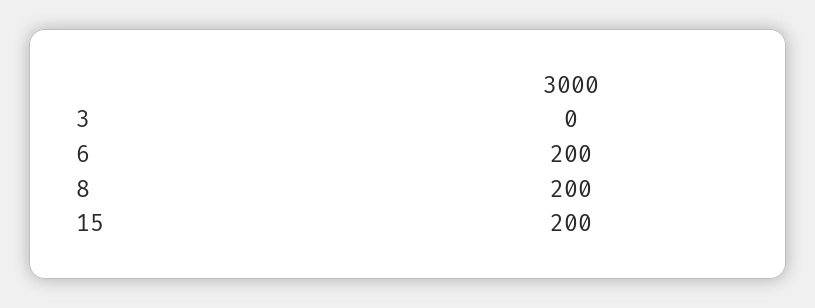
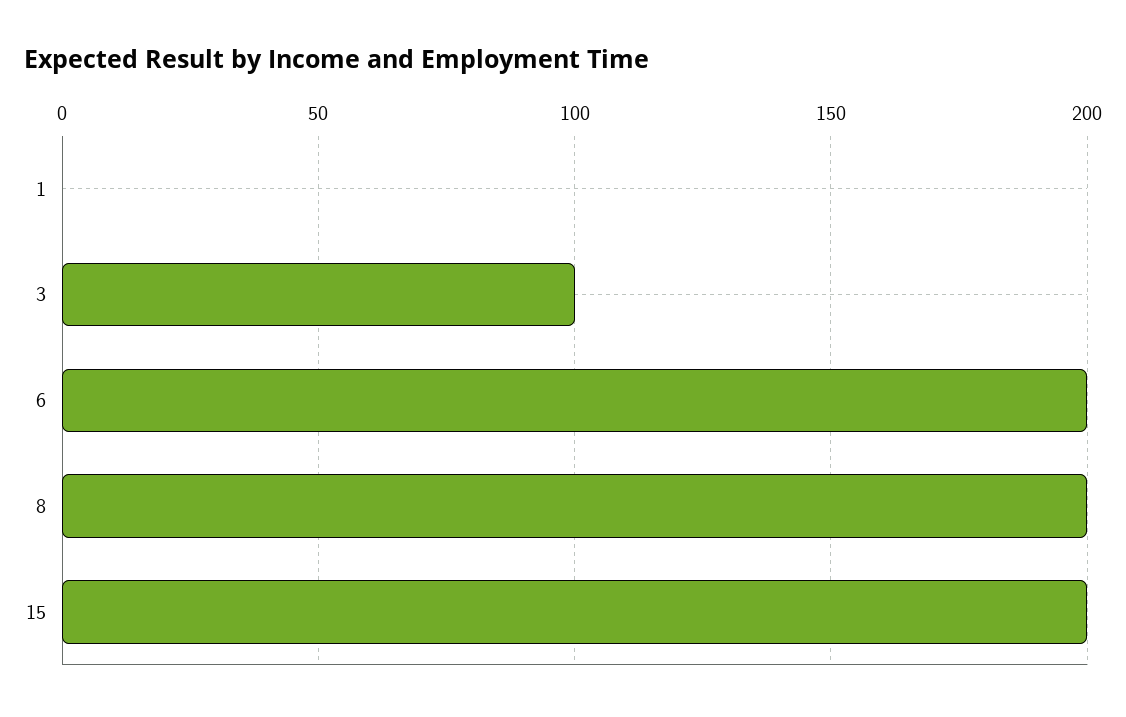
3: 0 -> 100
1: none -> 0

